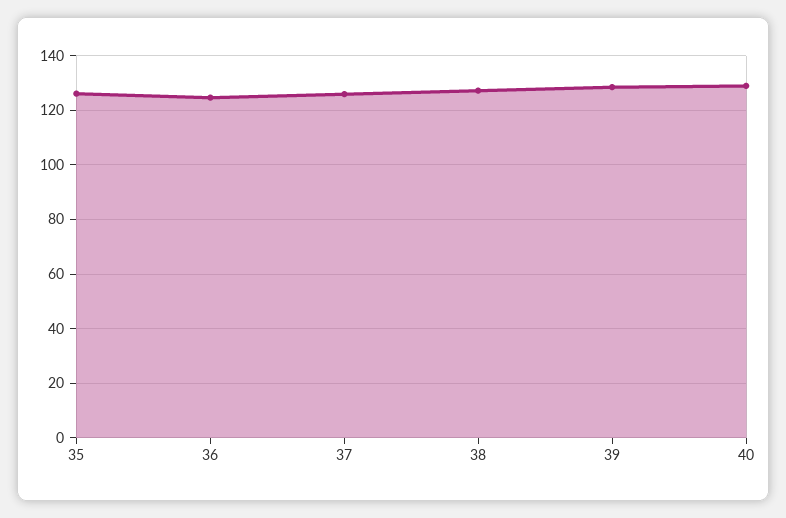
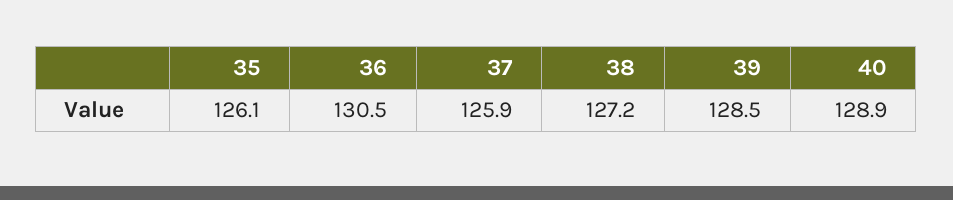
36: 125 -> 130.5

